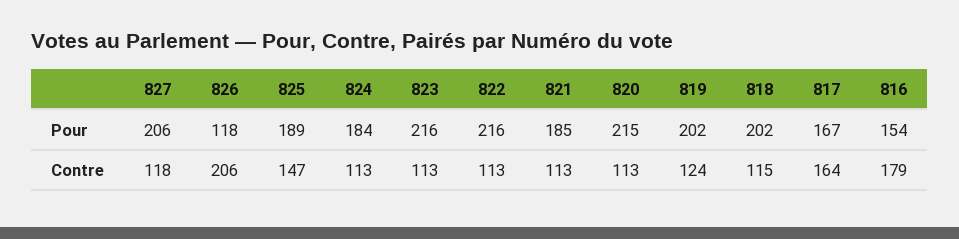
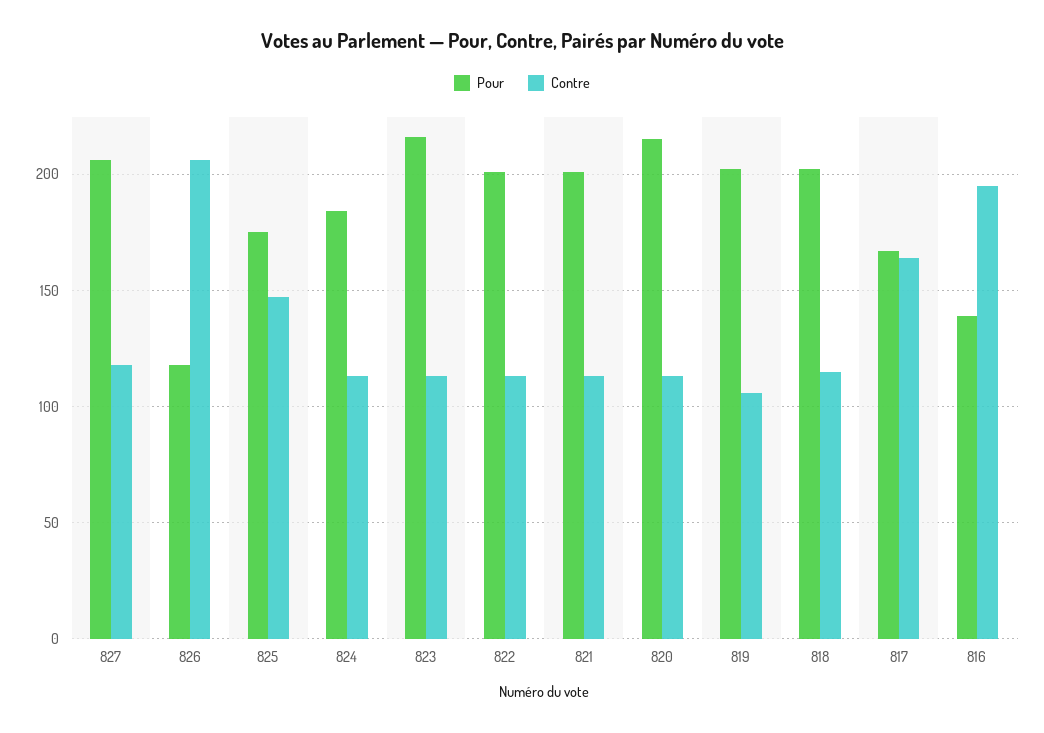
Pour, 825: 189 -> 175
Pour, 822: 216 -> 200
Pour, 821: 185 -> 200
Pour, 816: 154 -> 140
Contre, 819: 124 -> 105
Contre, 816: 179 -> 195

